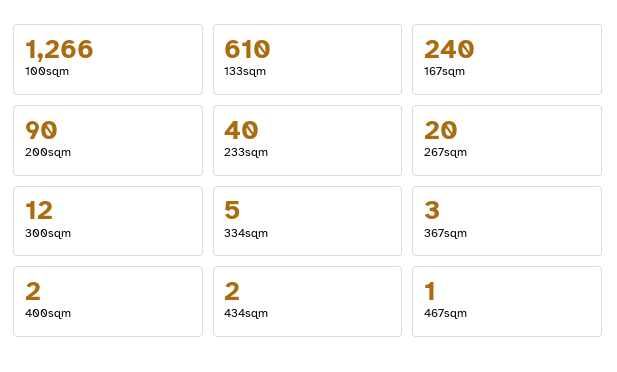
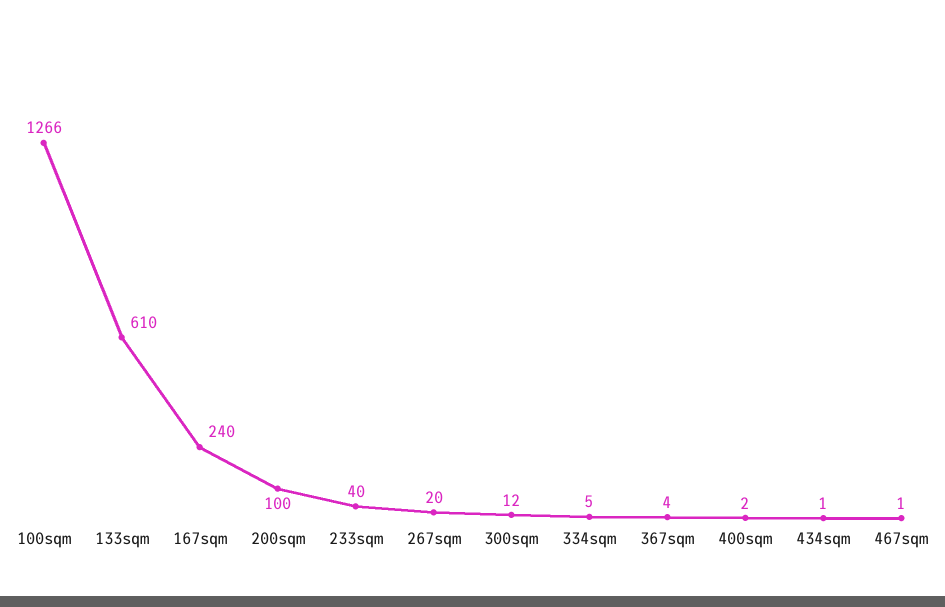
200sqm: 90 -> 100
367sqm: 3 -> 4
434sqm: 2 -> 1

